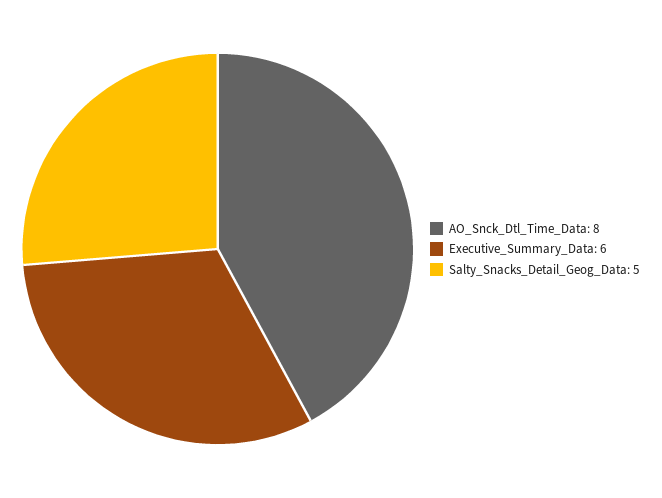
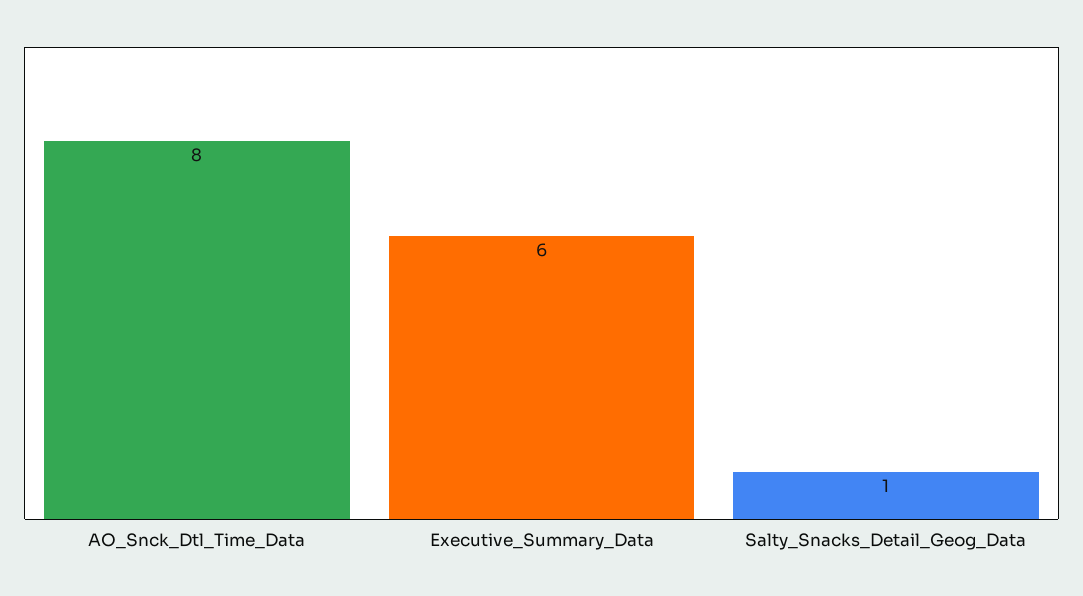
Salty_Snacks_Detail_Geog_Data: 5 -> 1

